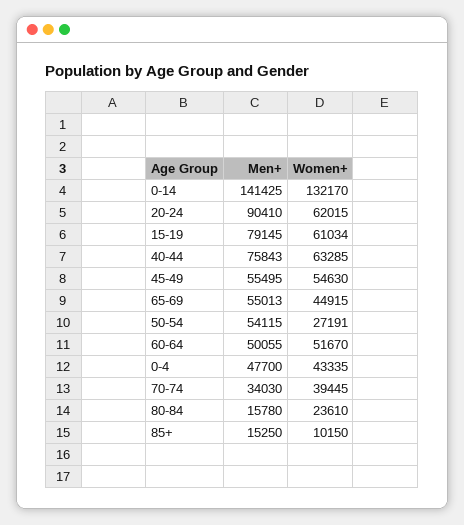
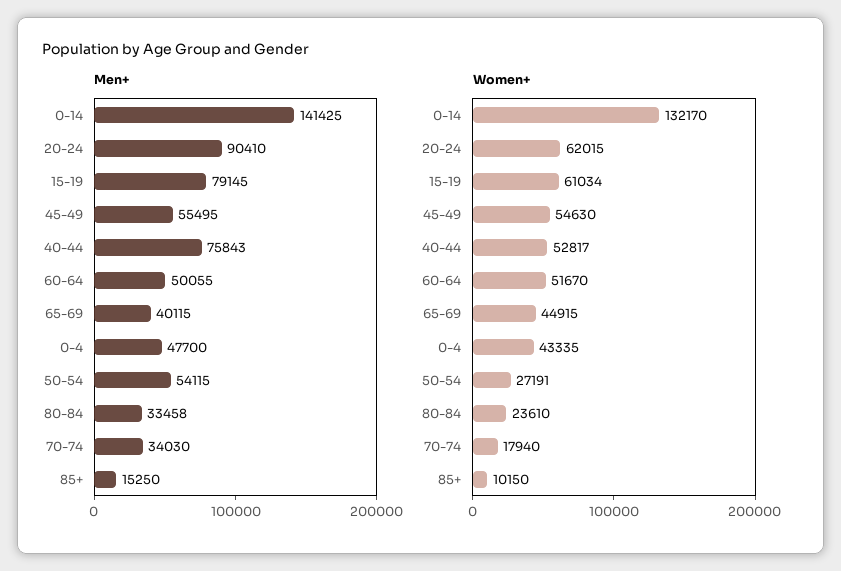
Women+, 40-44: 63285 -> 52817
Men+, 65-69: 55013 -> 40115
Women+, 70-74: 39445 -> 17940
Men+, 80-84: 15780 -> 33458

